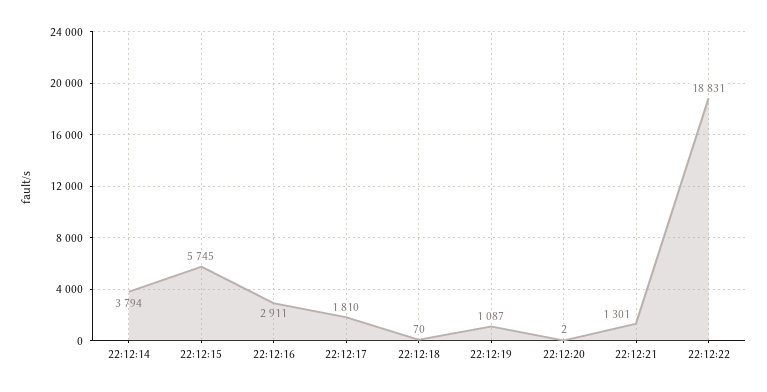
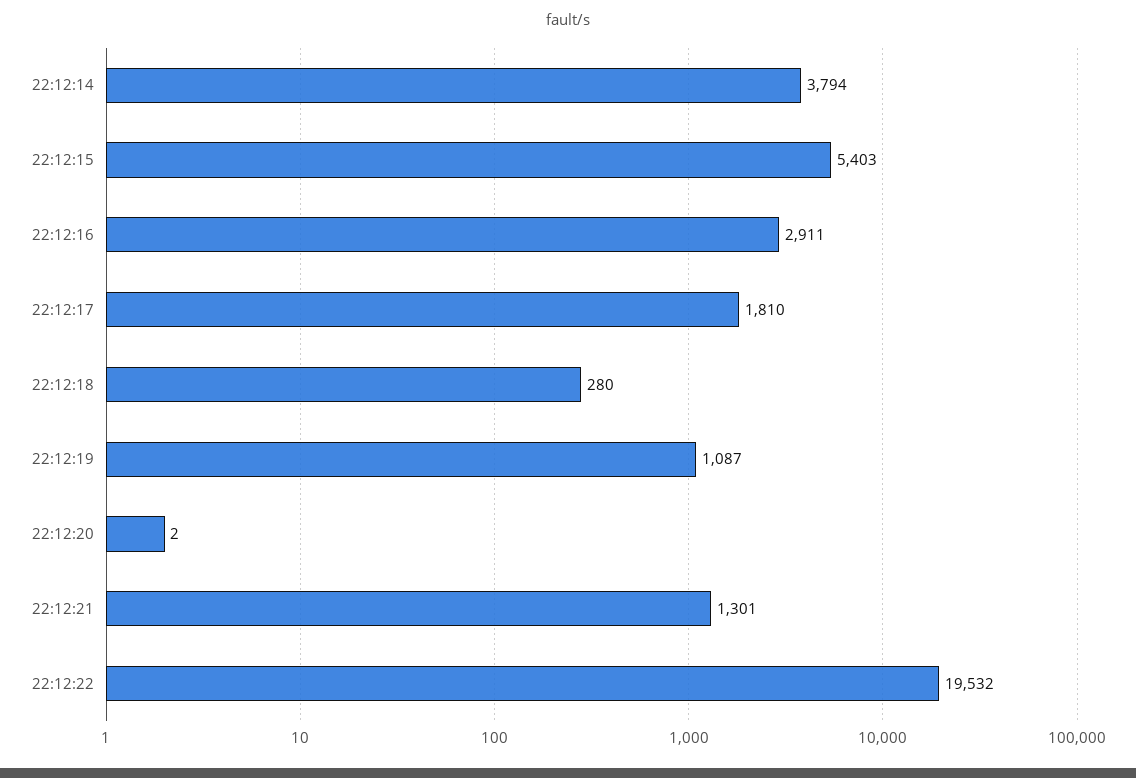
22:12:15: 5745 -> 5403
22:12:18: 70 -> 280
22:12:22: 18831 -> 19532

